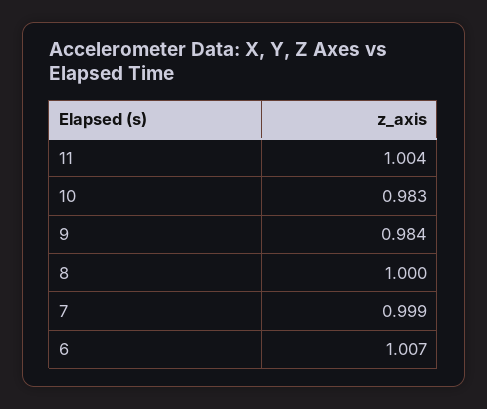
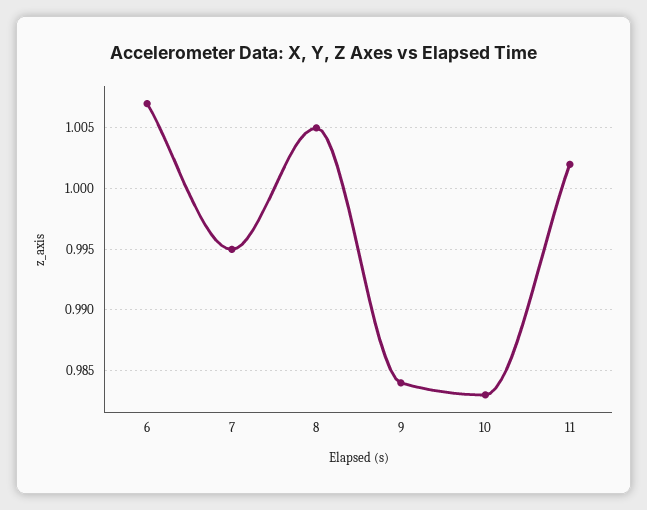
11: 1.004 -> 1.002
8: 1 -> 1.005
7: 0.999 -> 0.995

